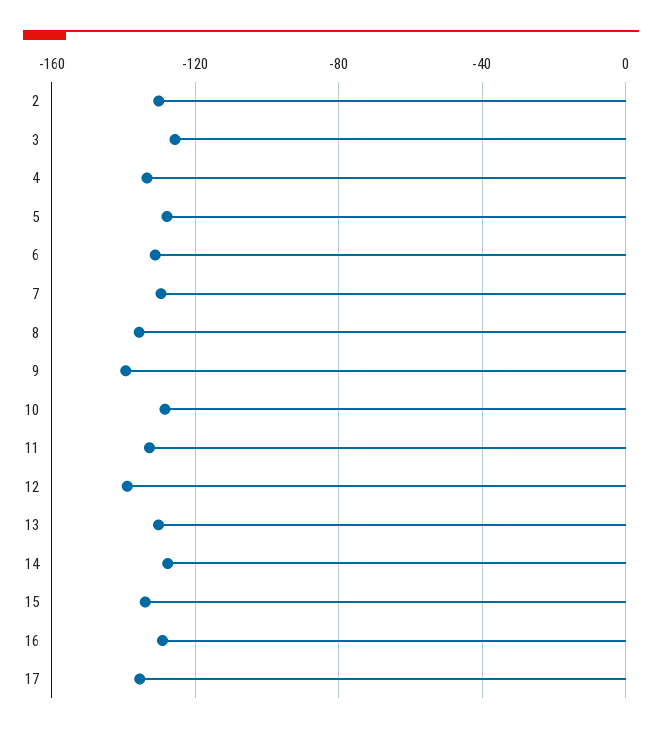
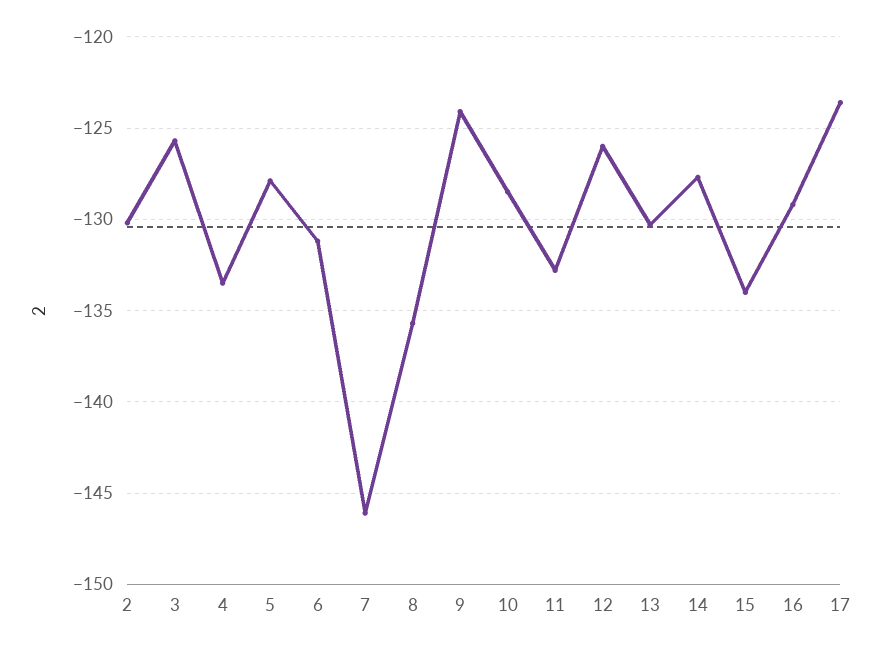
7: -130 -> -146
9: -140 -> -124
12: -140 -> -126
17: -135 -> -123.5

